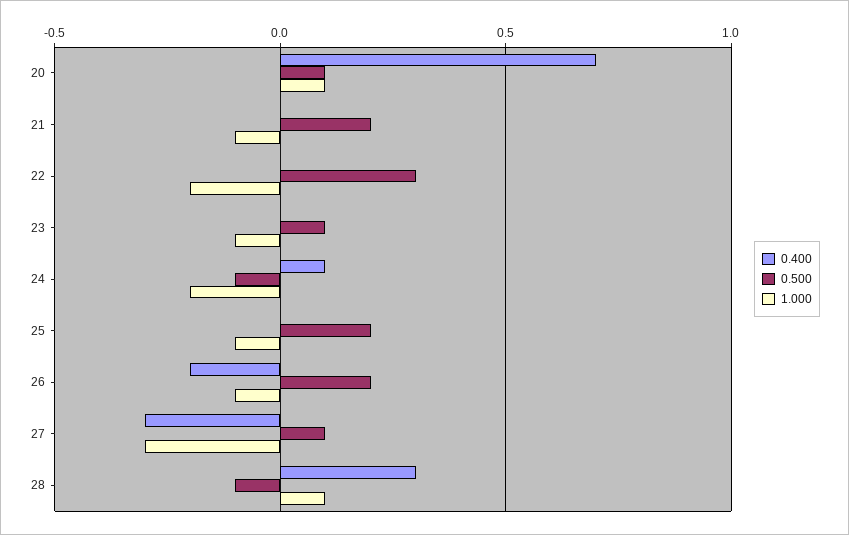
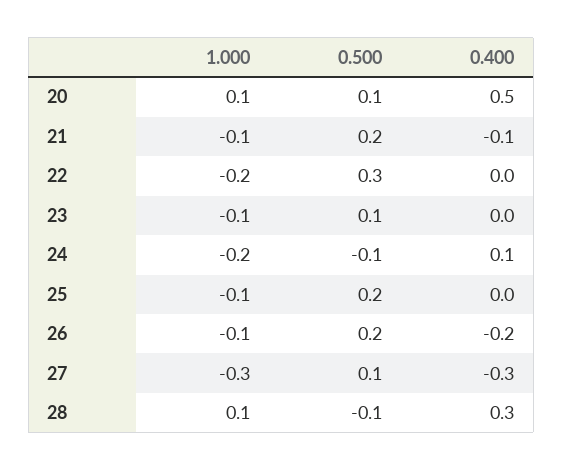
0.400, 20: 0.7 -> 0.5
0.400, 21: 0 -> -0.1

